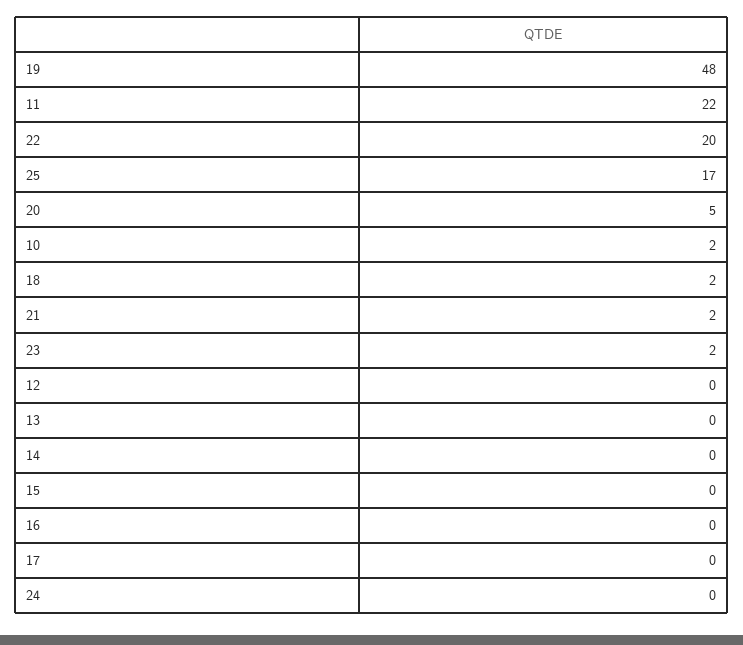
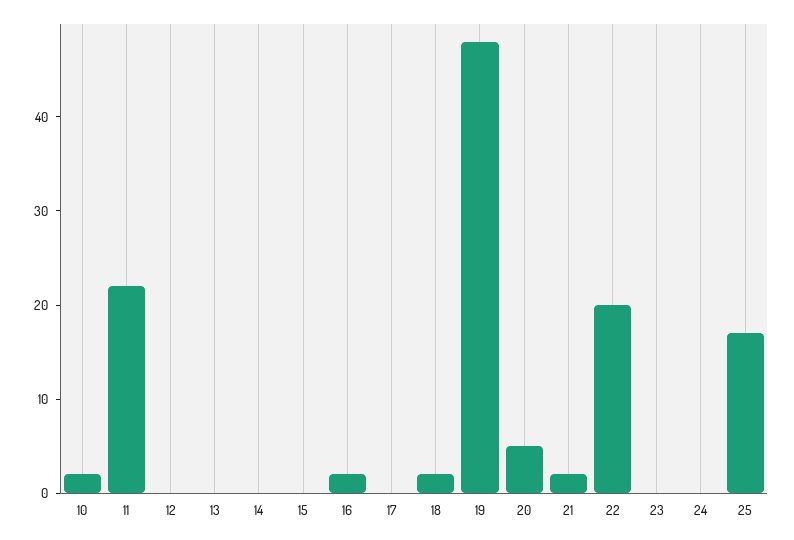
23: 2 -> 0
16: 0 -> 2

